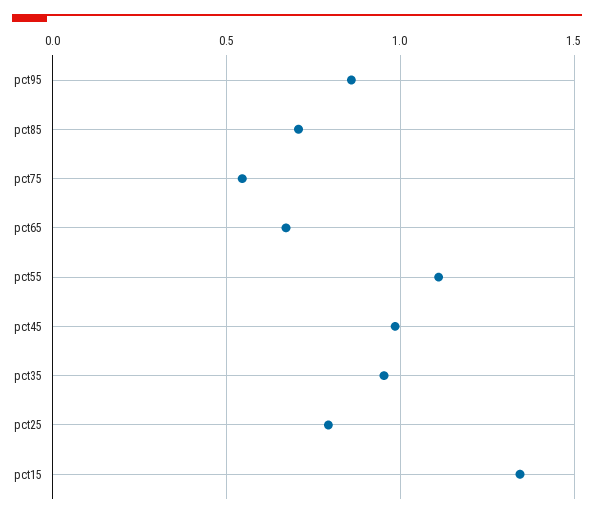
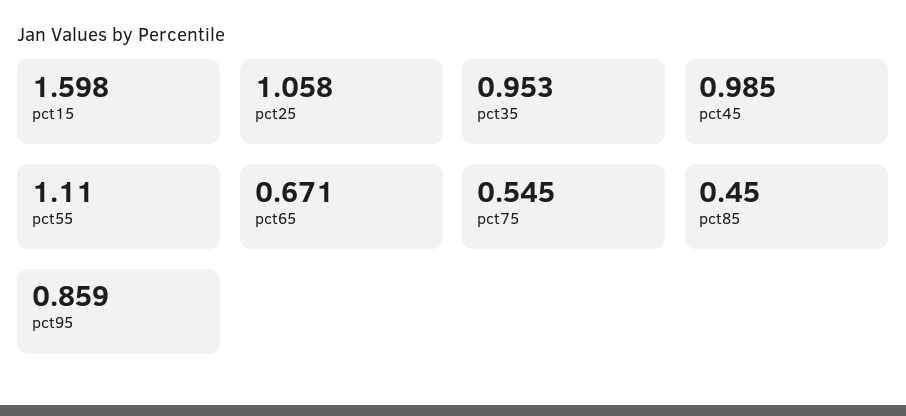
pct85: 0.7 -> 0.45
pct25: 0.8 -> 1.058
pct15: 1.35 -> 1.598

